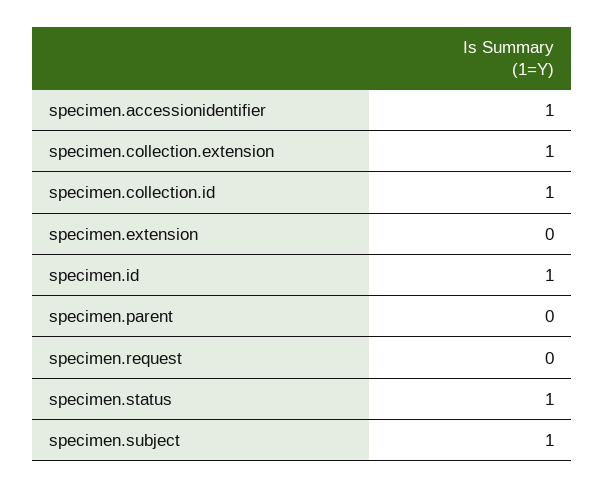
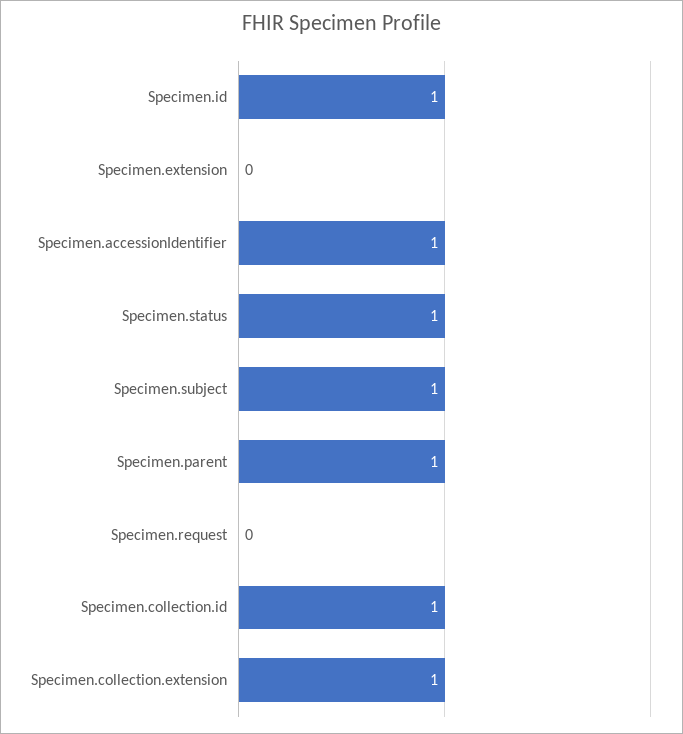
specimen.parent: 0 -> 1

